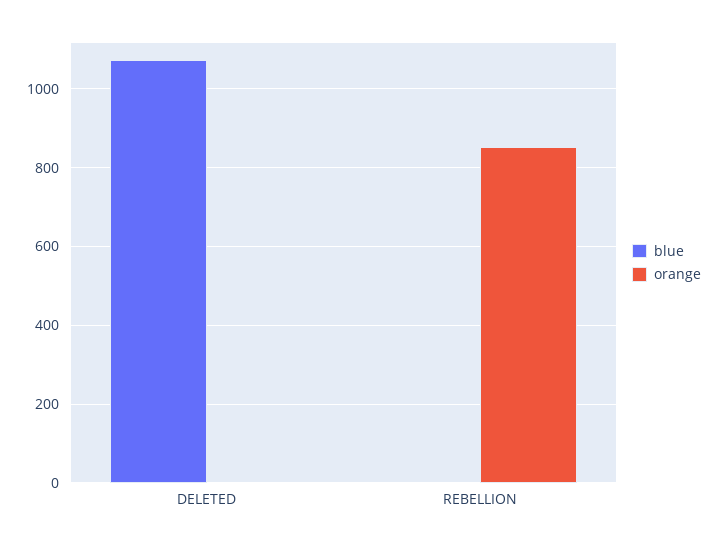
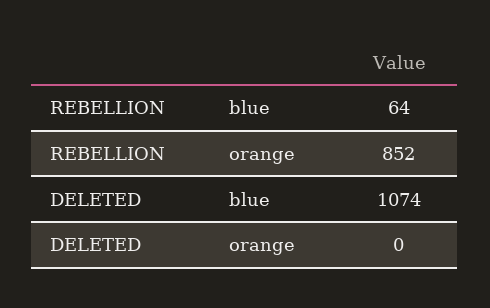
blue, REBELLION: 0 -> 64

